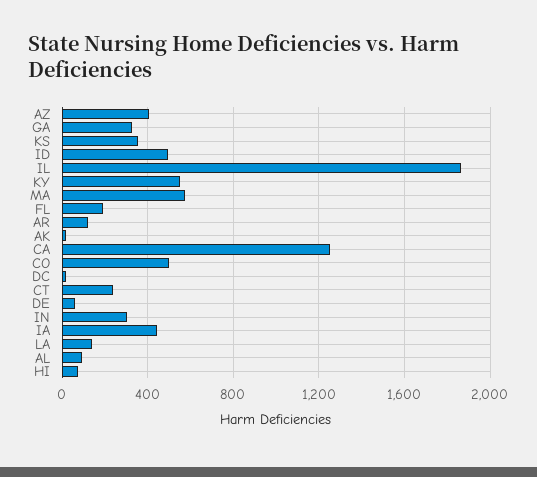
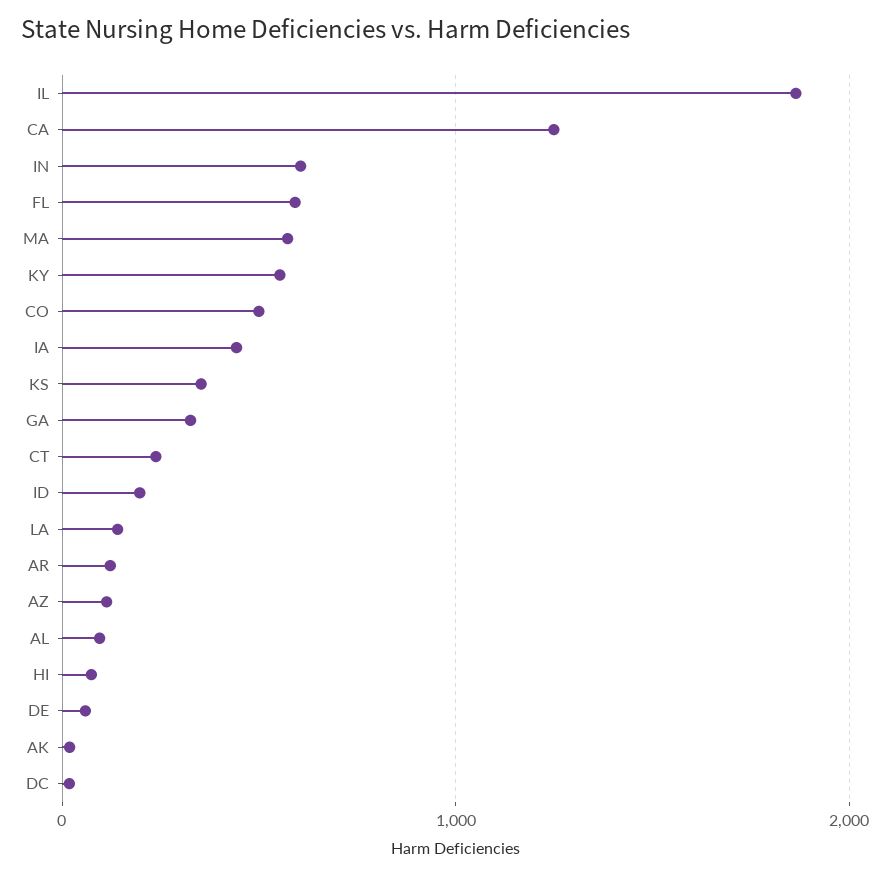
AZ: 400 -> 100
ID: 500 -> 200
FL: 200 -> 600
IN: 300 -> 600

